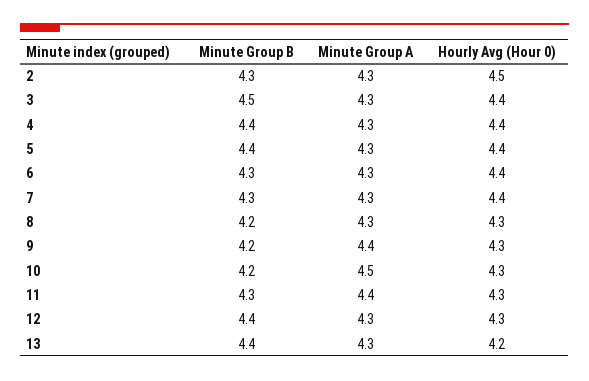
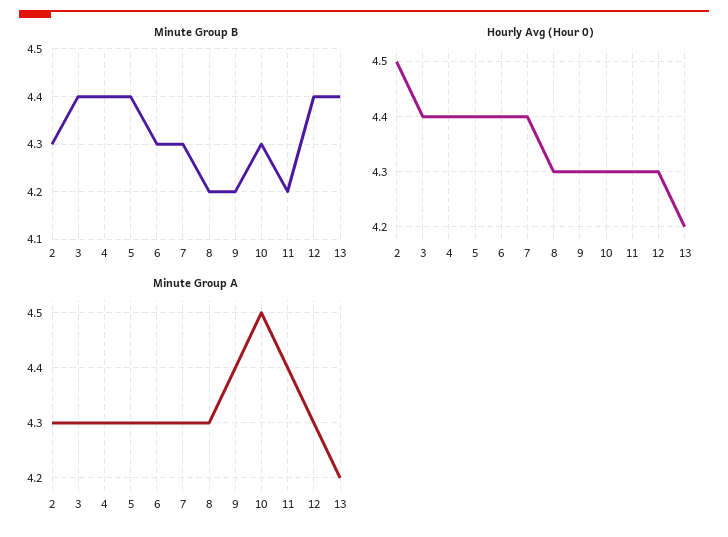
Minute Group B, 3: 4.5 -> 4.4
Minute Group B, 10: 4.2 -> 4.3
Minute Group B, 11: 4.3 -> 4.2
Minute Group A, 13: 4.3 -> 4.2

